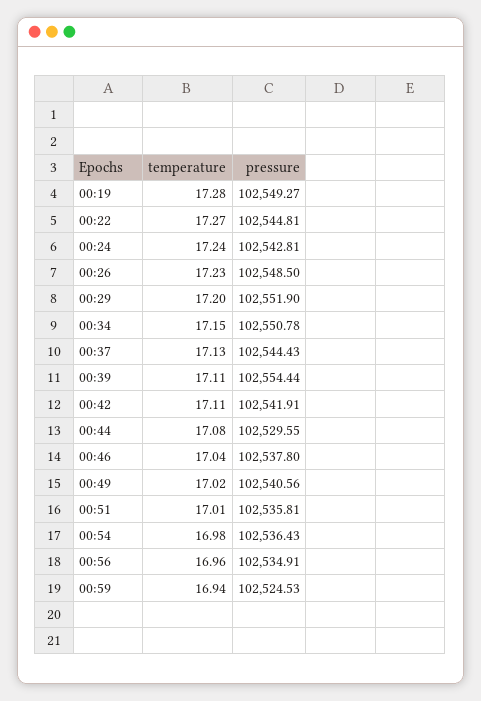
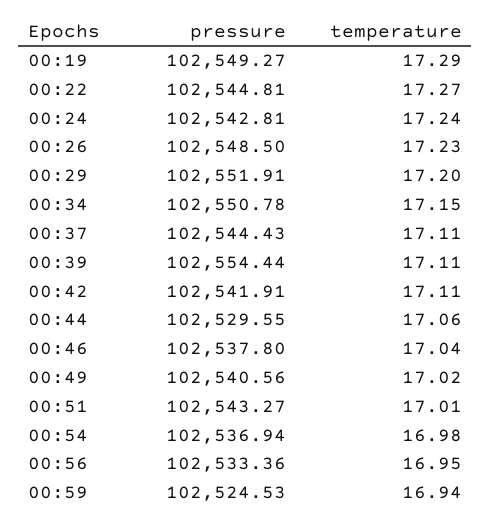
temperature, 00:19: 17.28 -> 17.29
pressure, 00:29: 102551.9 -> 102551.91
temperature, 00:37: 17.13 -> 17.11
temperature, 00:44: 17.08 -> 17.06
pressure, 00:51: 102535.81 -> 102543.27
pressure, 00:54: 102536.43 -> 102536.94
temperature, 00:56: 16.96 -> 16.95
pressure, 00:56: 102534.91 -> 102533.36

